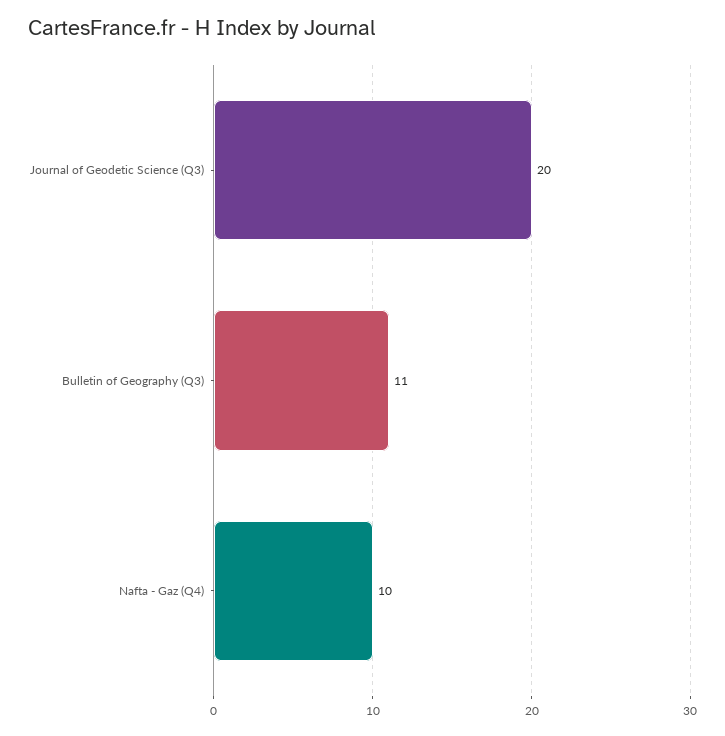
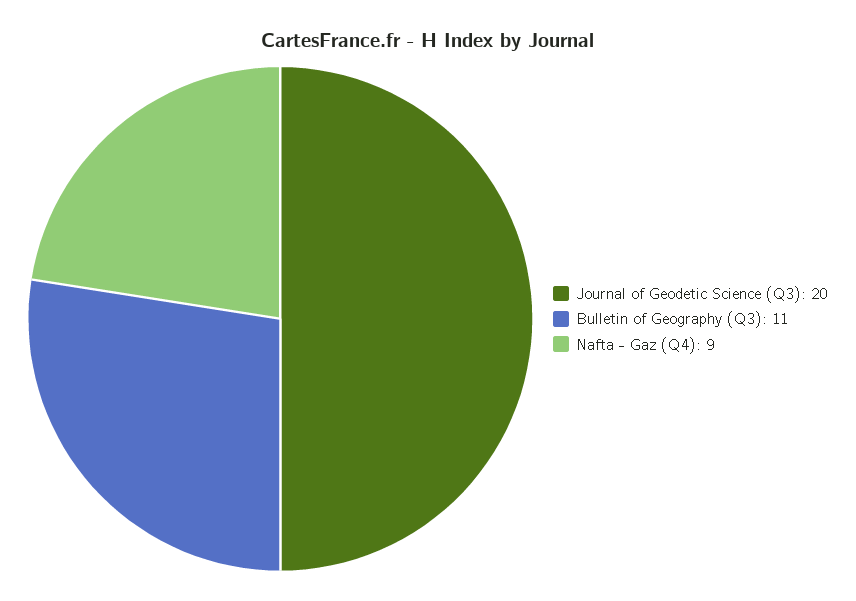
Nafta - Gaz (Q4): 10 -> 9

